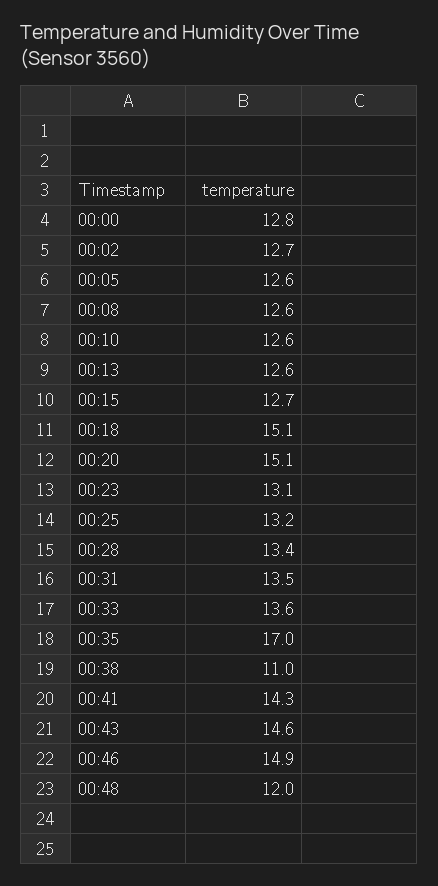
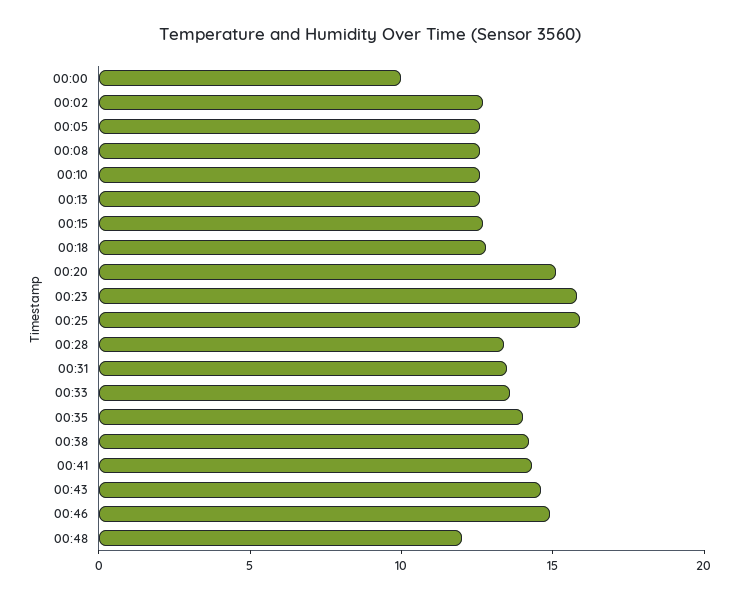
00:00: 12.8 -> 10
00:18: 15.1 -> 13
00:23: 13.1 -> 16
00:25: 13.2 -> 16
00:35: 17 -> 14
00:38: 11 -> 14

